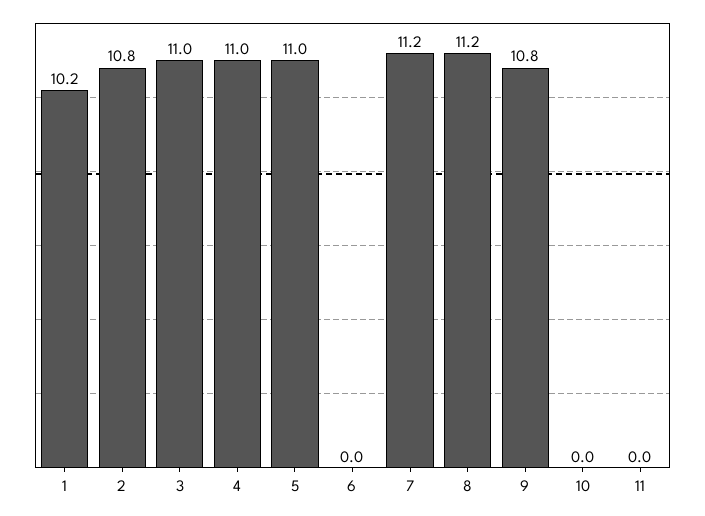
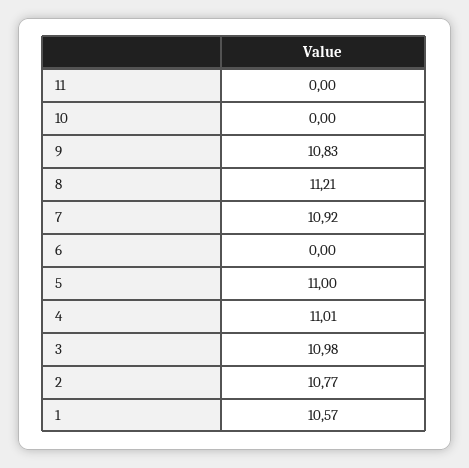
1: 10.2 -> 10.57
7: 11.2 -> 10.92

